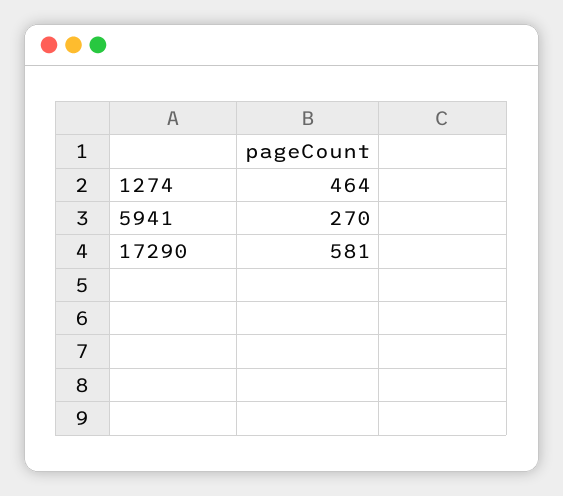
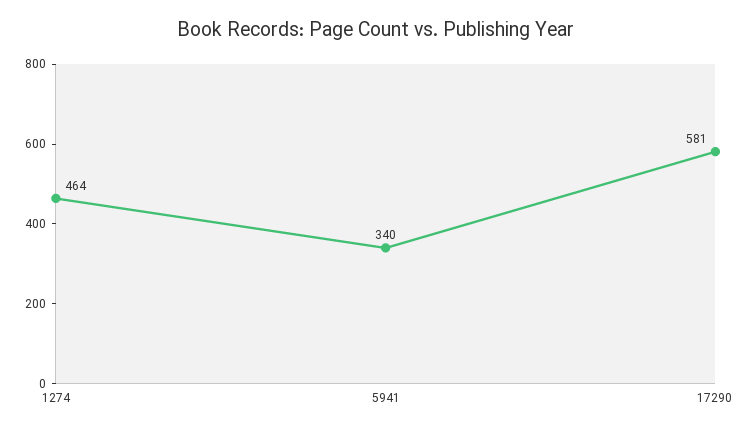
5941: 270 -> 340

